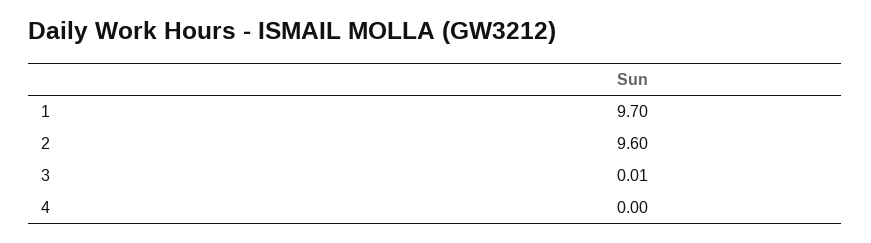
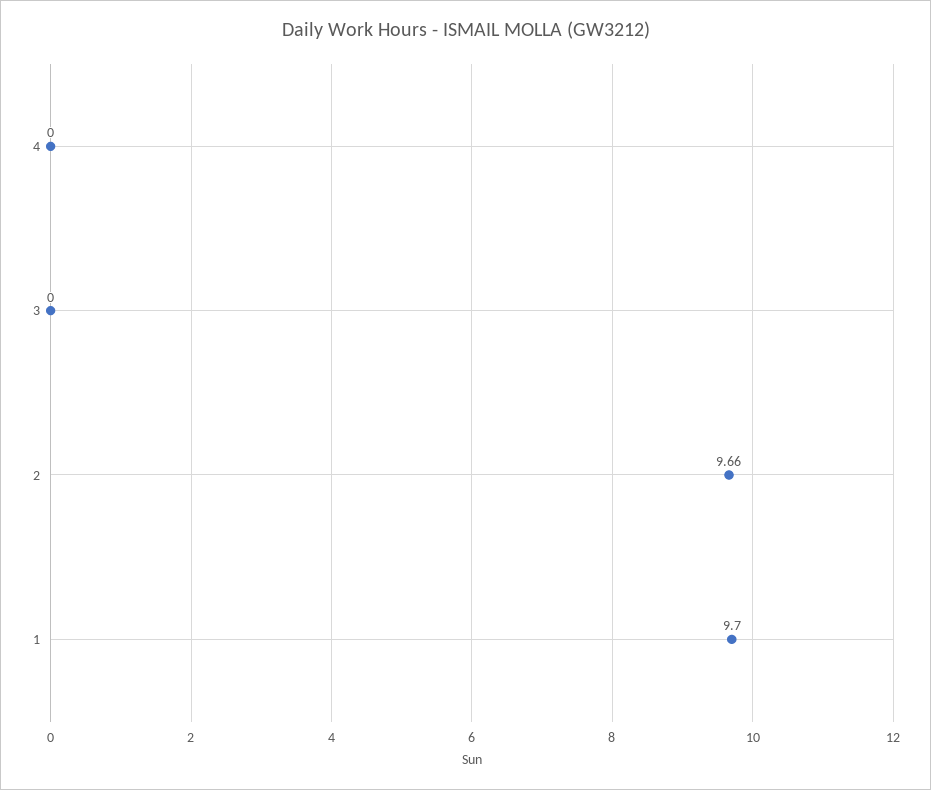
2: 9.6 -> 9.66
3: 0.01 -> 0

